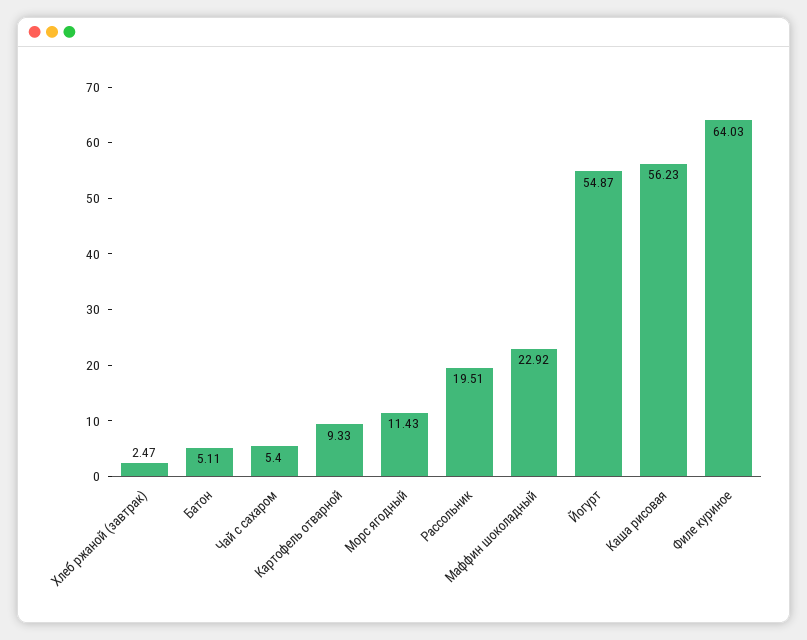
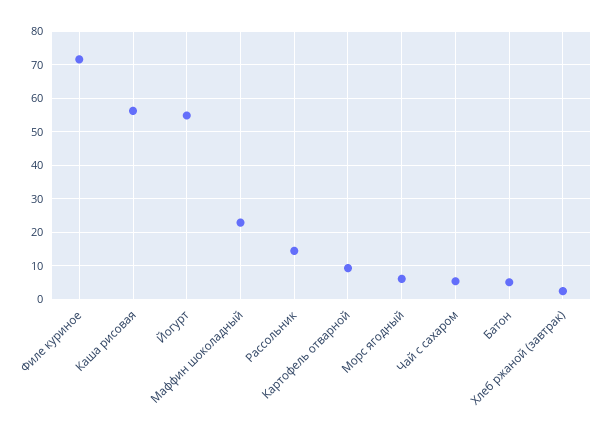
Морс ягодный: 11.43 -> 6
Рассольник: 19.51 -> 14
Филе куриное: 64.03 -> 72

